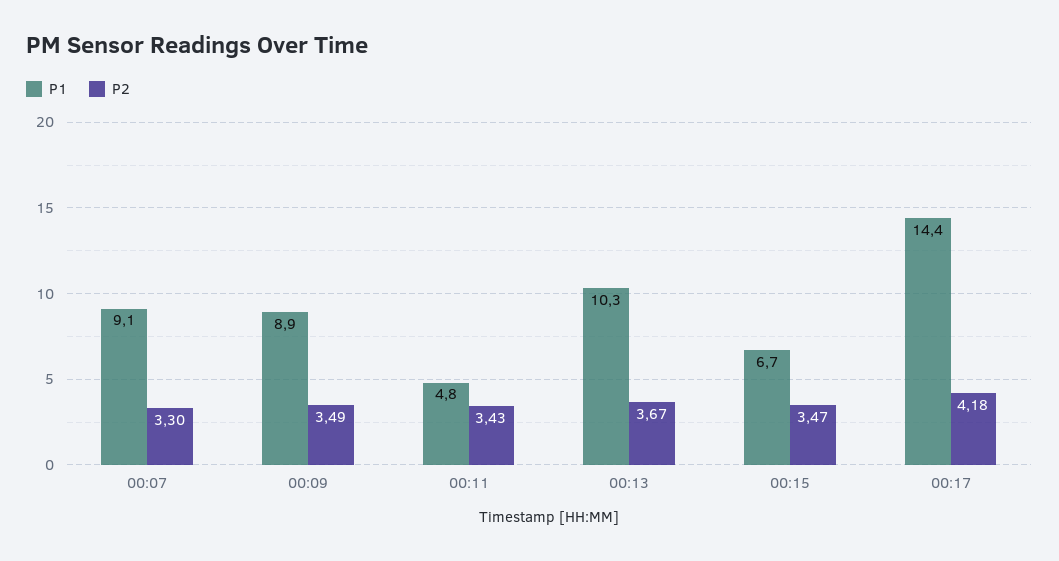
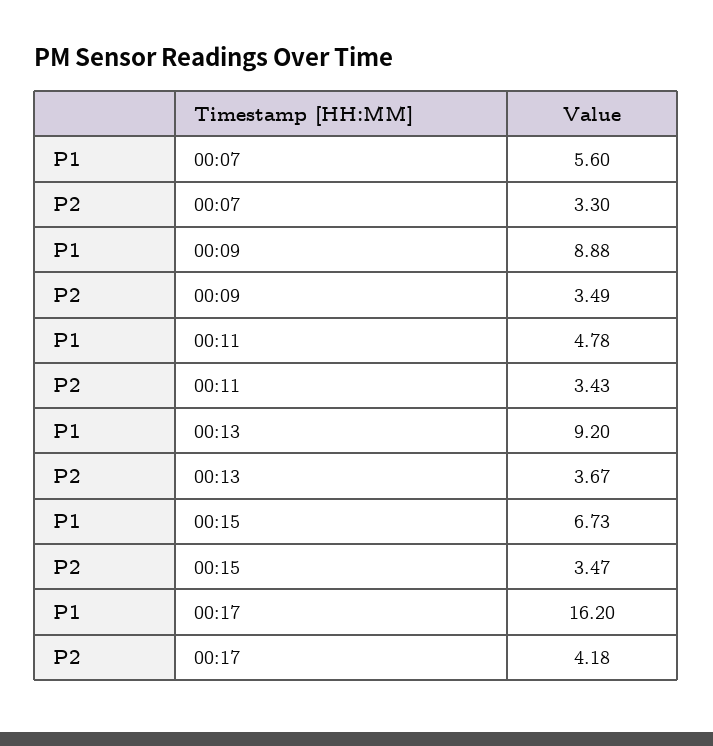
P1, 00:07: 9.1 -> 5.6
P1, 00:13: 10.3 -> 9.2
P1, 00:17: 14.4 -> 16.2

